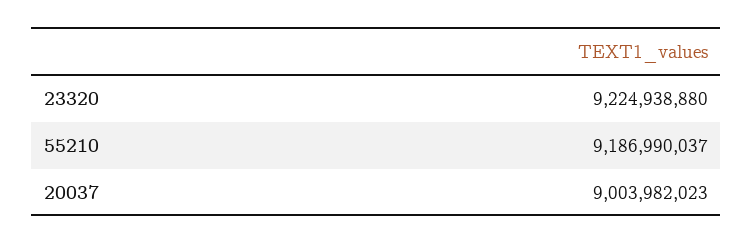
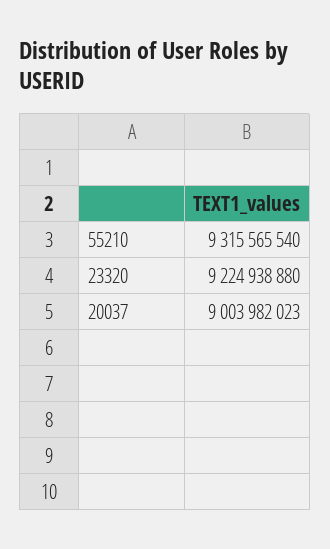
55210: 9186990037 -> 9315565540

